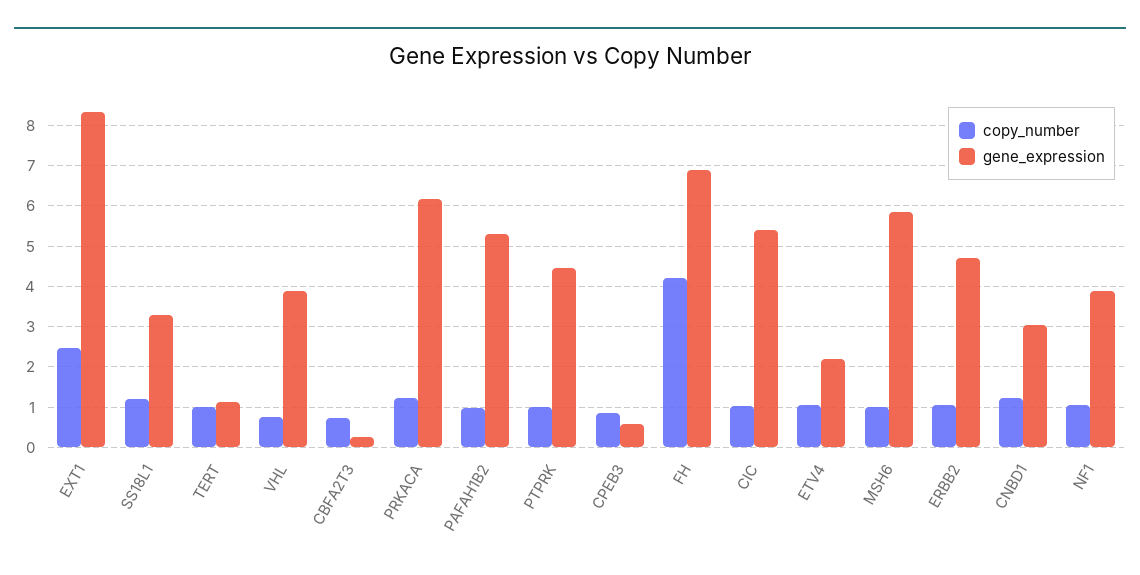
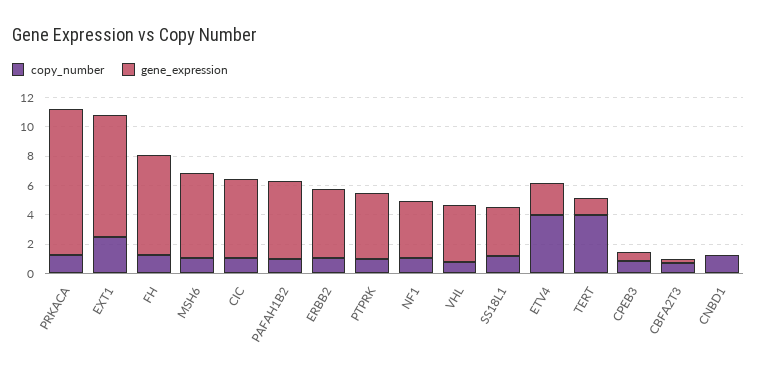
copy_number, TERT: 1 -> 4
gene_expression, PRKACA: 6.2 -> 10
copy_number, FH: 4.2 -> 1
copy_number, ETV4: 1 -> 4
gene_expression, CNBD1: 3 -> 0

